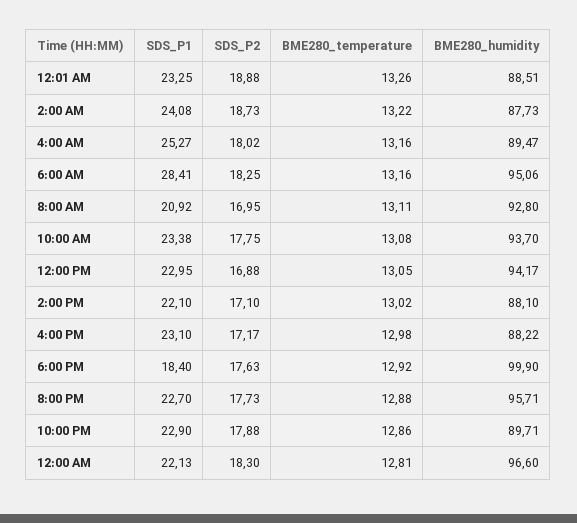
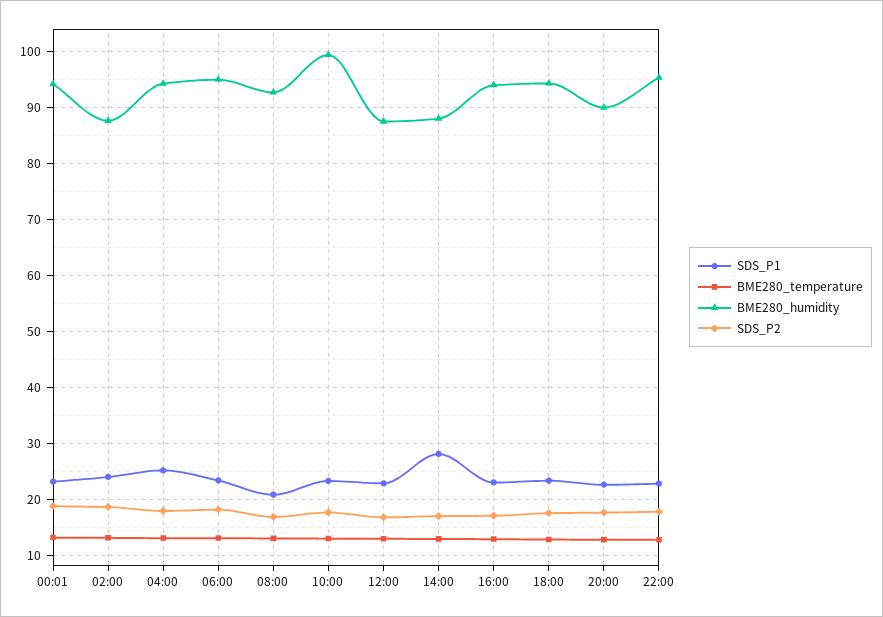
BME280_humidity, 12:01 AM: 88.51 -> 94
BME280_humidity, 4:00 AM: 89.47 -> 94
SDS_P1, 6:00 AM: 28.41 -> 24
BME280_humidity, 10:00 AM: 93.7 -> 100
BME280_humidity, 12:00 PM: 94.17 -> 88
SDS_P1, 2:00 PM: 22.1 -> 28
BME280_humidity, 4:00 PM: 88.22 -> 94
SDS_P1, 6:00 PM: 18.4 -> 24
BME280_humidity, 6:00 PM: 99.9 -> 94
BME280_humidity, 8:00 PM: 95.71 -> 90
BME280_humidity, 10:00 PM: 89.71 -> 96
SDS_P1, 12:00 AM: 22.13 -> none
SDS_P2, 12:00 AM: 18.3 -> none
BME280_temperature, 12:00 AM: 12.81 -> none
BME280_humidity, 12:00 AM: 96.6 -> none

